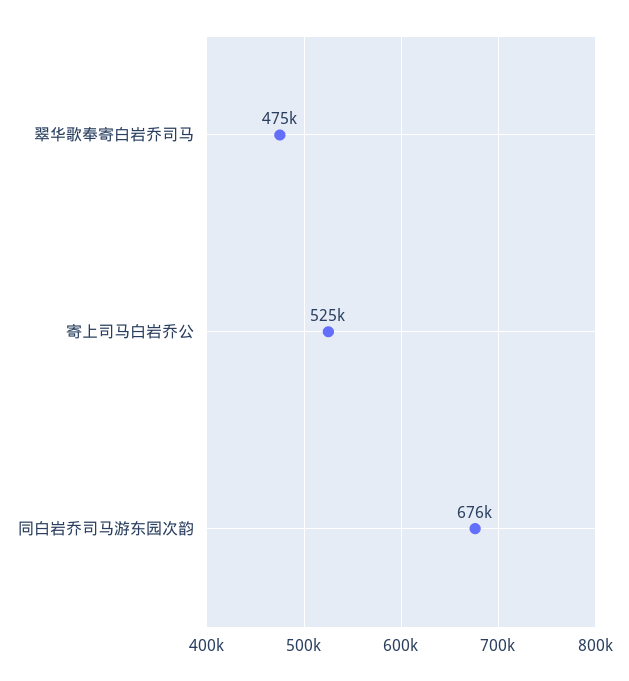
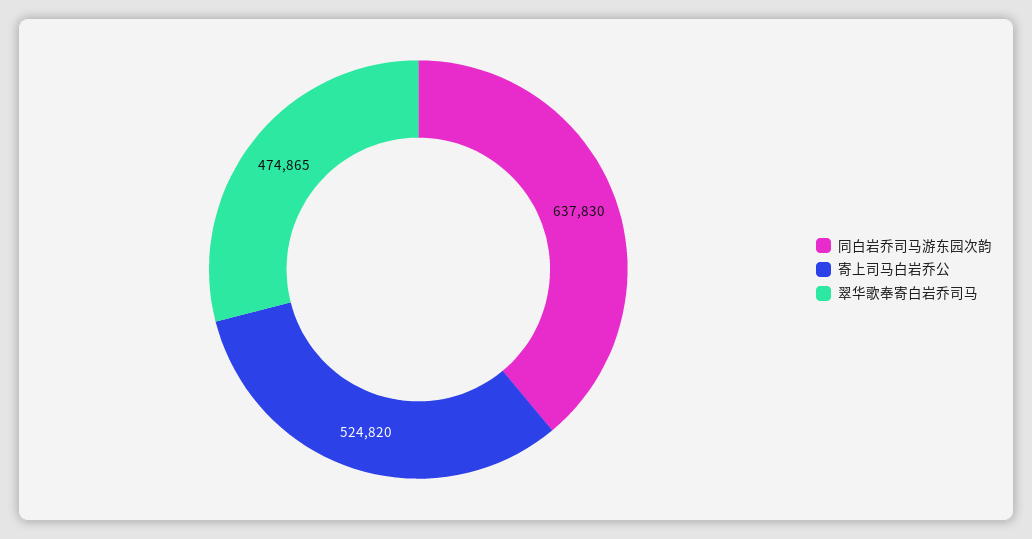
同白岩乔司马游东园次韵: 676000 -> 637830

